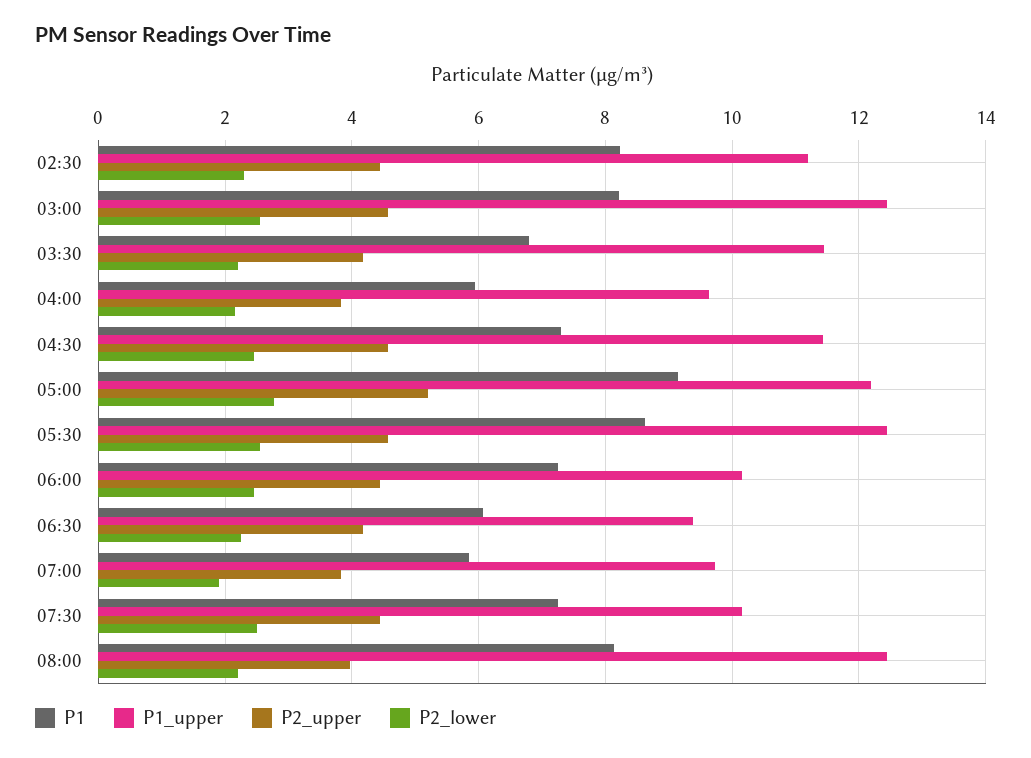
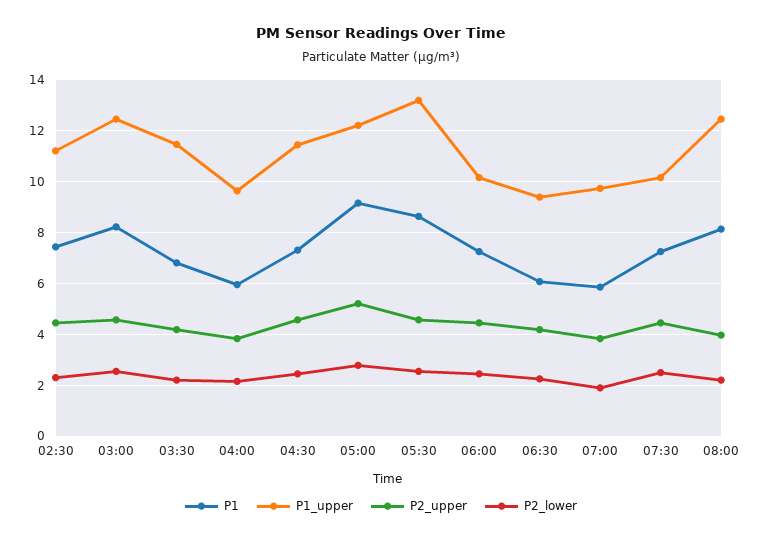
P1, 02:30: 8.2 -> 7.5
P1_upper, 05:30: 12.4 -> 13.25

